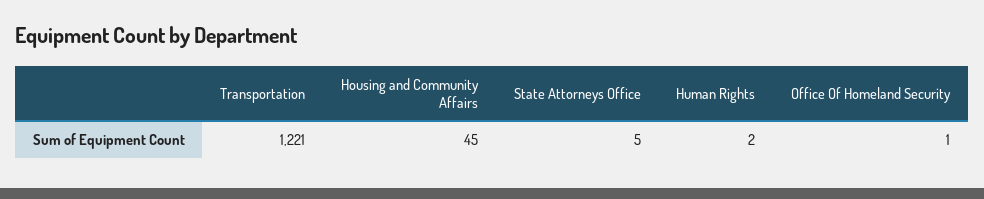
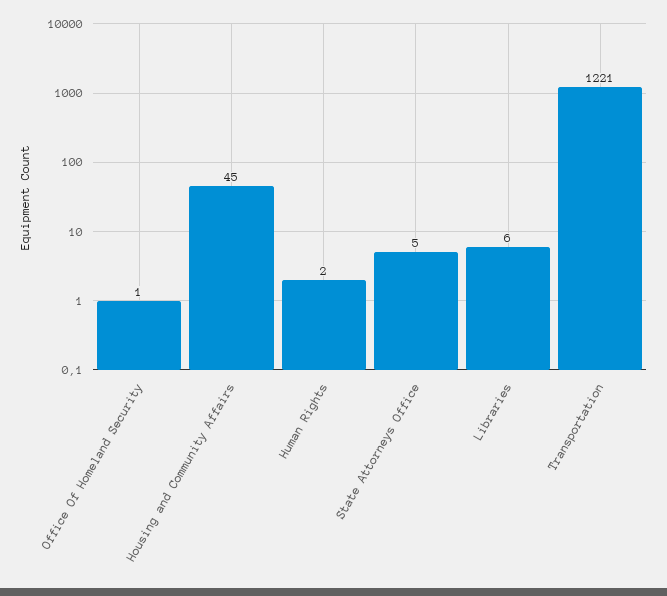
Libraries: none -> 6

